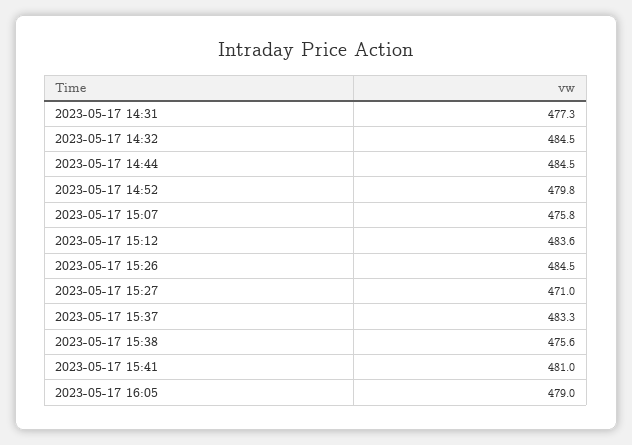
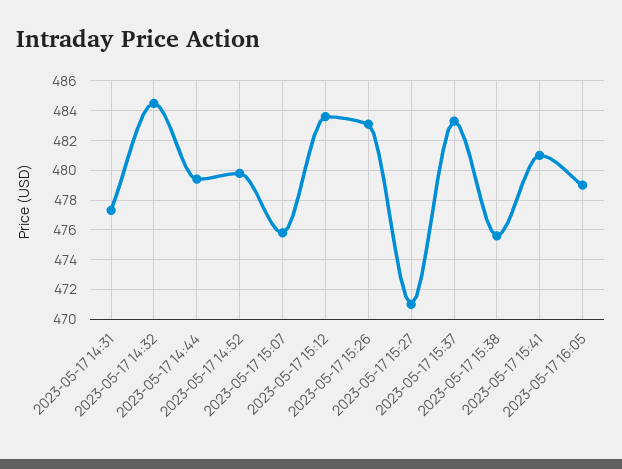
2023-05-17 14:44: 484.5 -> 479.5
2023-05-17 15:26: 484.5 -> 483

